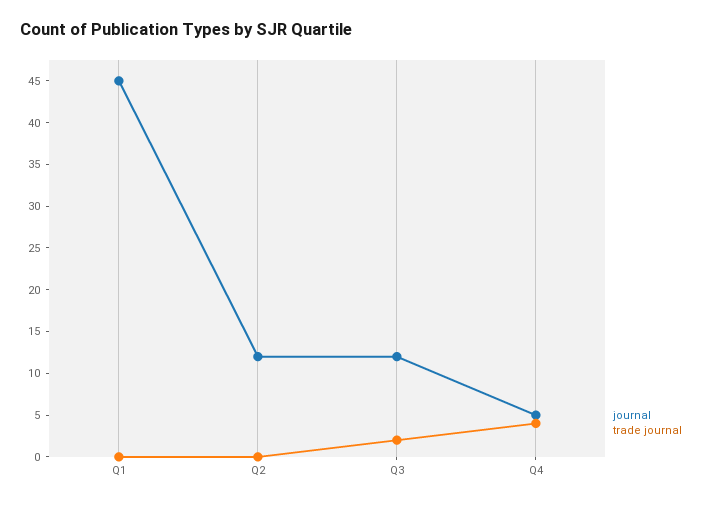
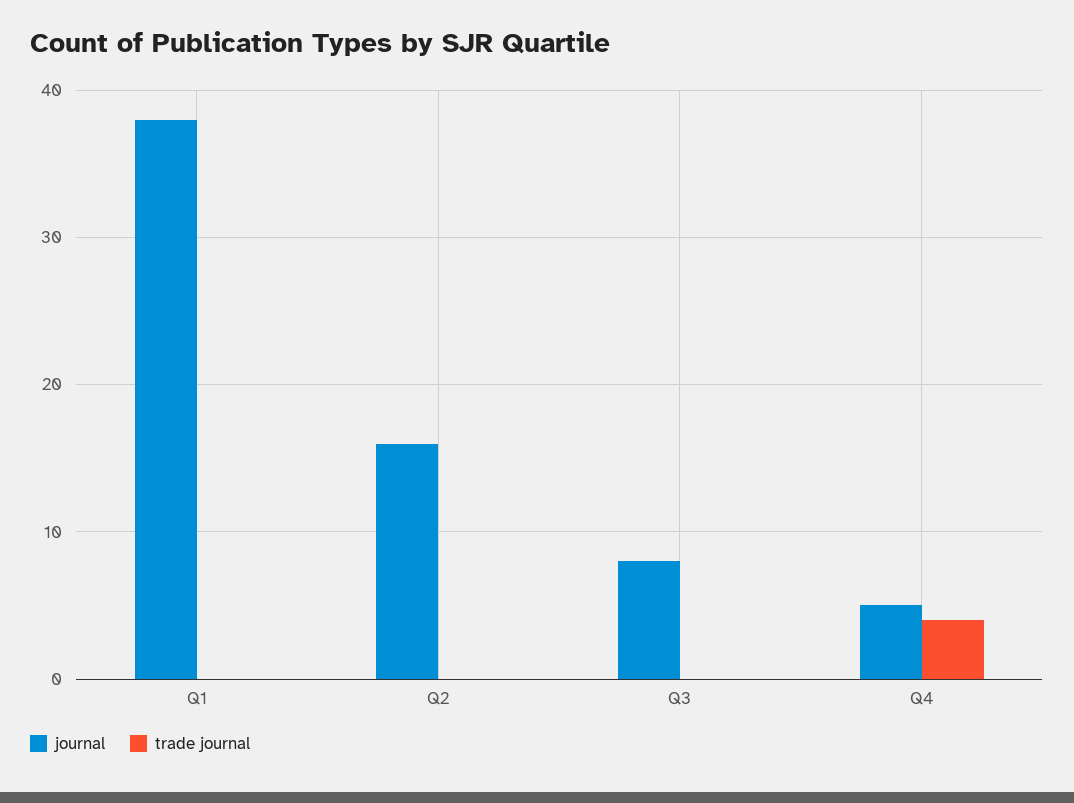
journal, Q1: 45 -> 38
journal, Q2: 12 -> 16
journal, Q3: 12 -> 8
trade journal, Q3: 2 -> 0

